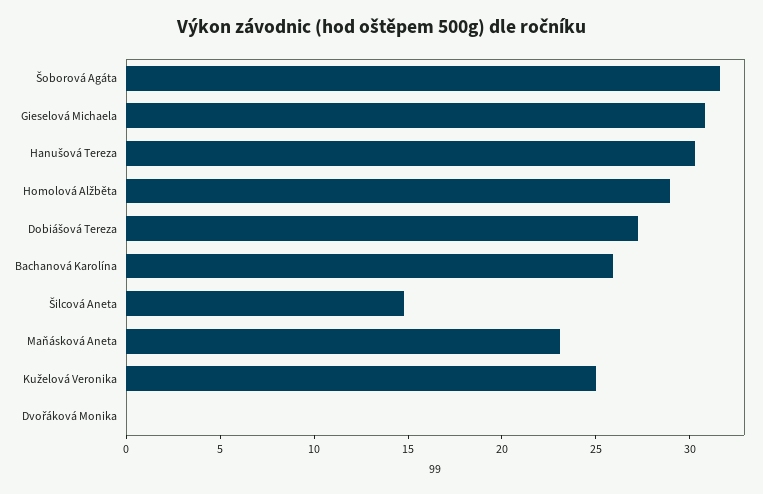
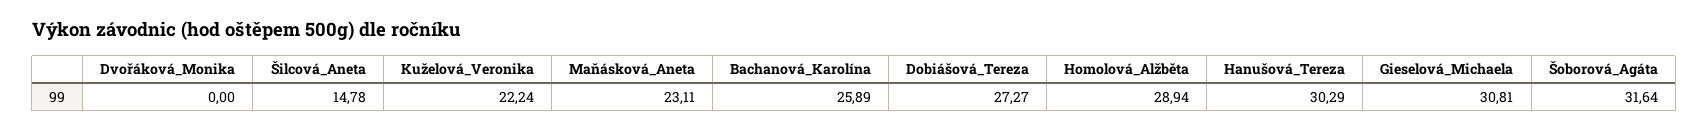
Kuželová Veronika: 25 -> 22.24

